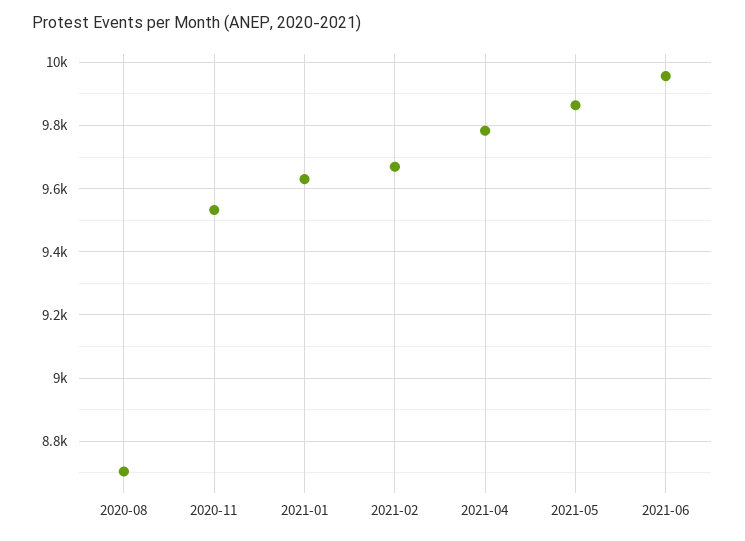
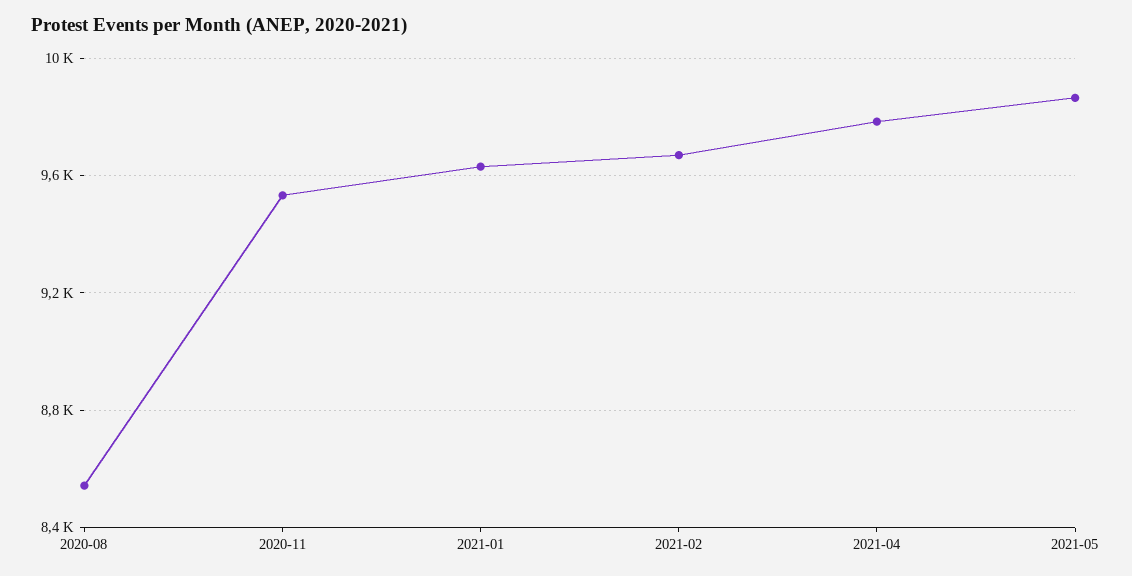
2020-08: 8700 -> 8550
2021-06: 9960 -> none

